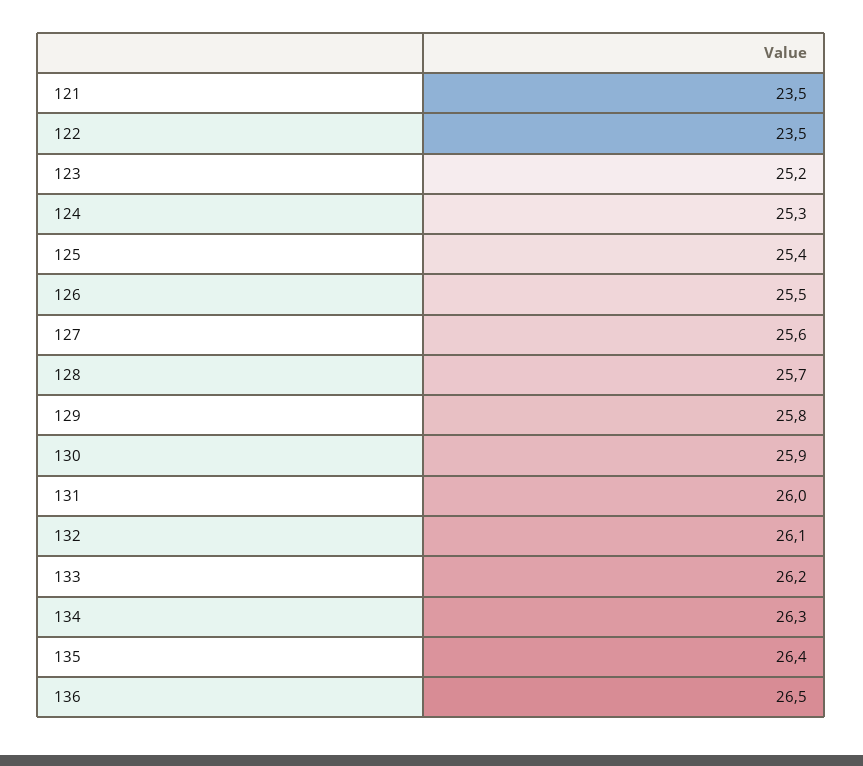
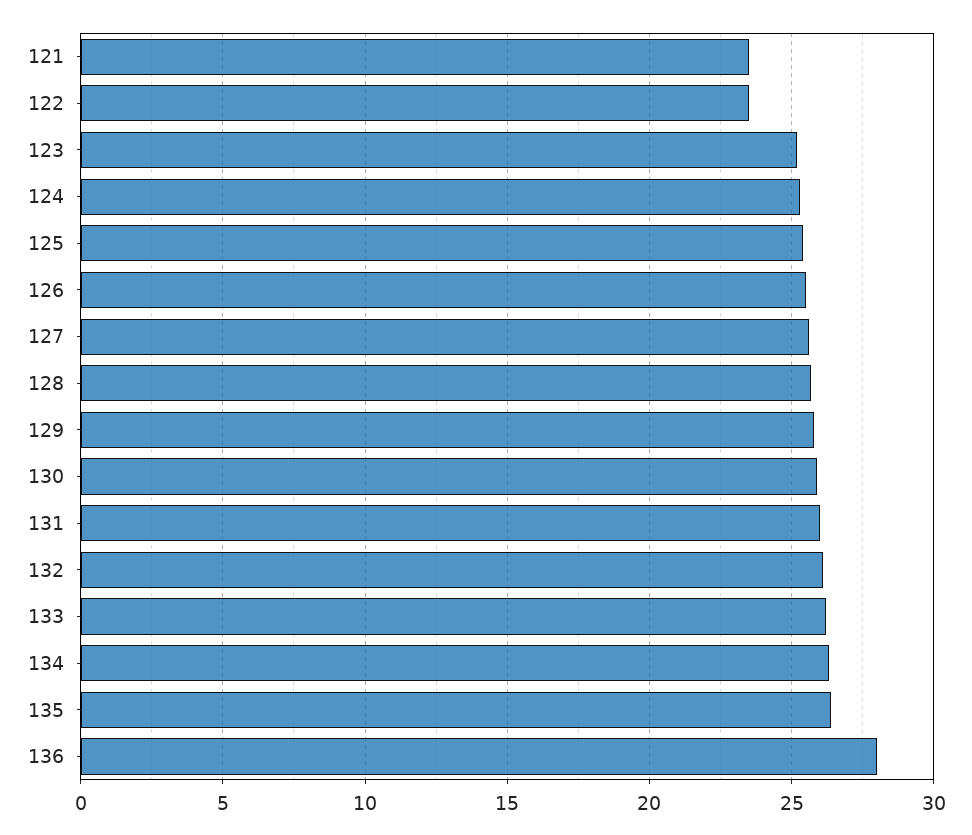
136: 26.5 -> 28

